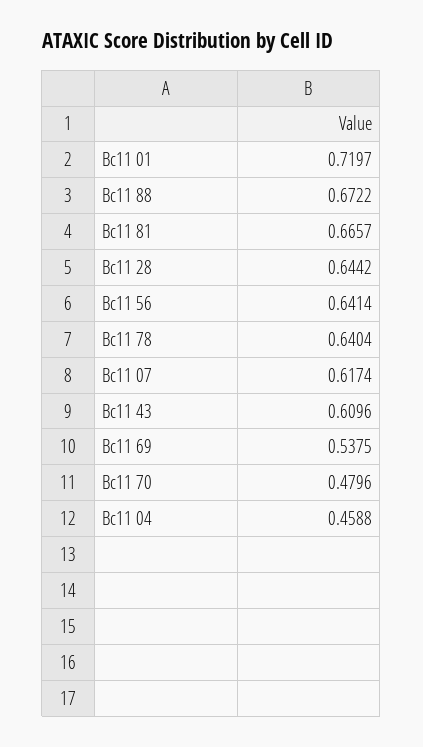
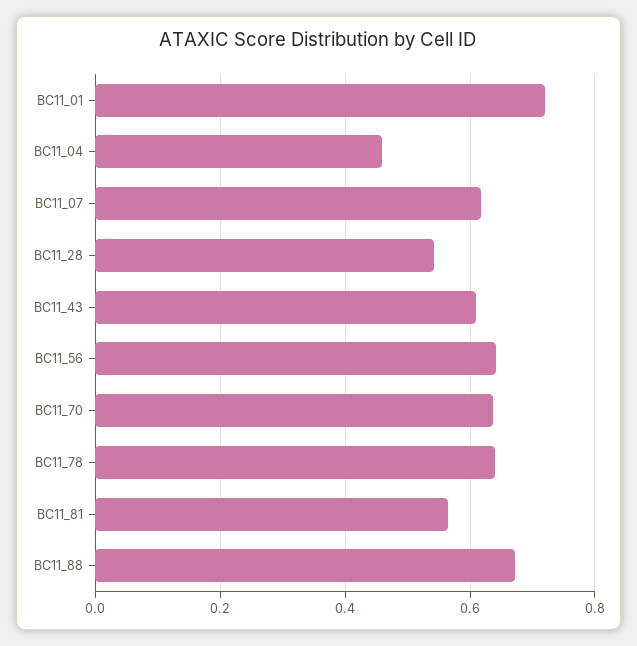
Bc11 81: 0.6657 -> 0.56
Bc11 28: 0.6442 -> 0.54
Bc11 69: 0.5375 -> none
Bc11 70: 0.4796 -> 0.64

